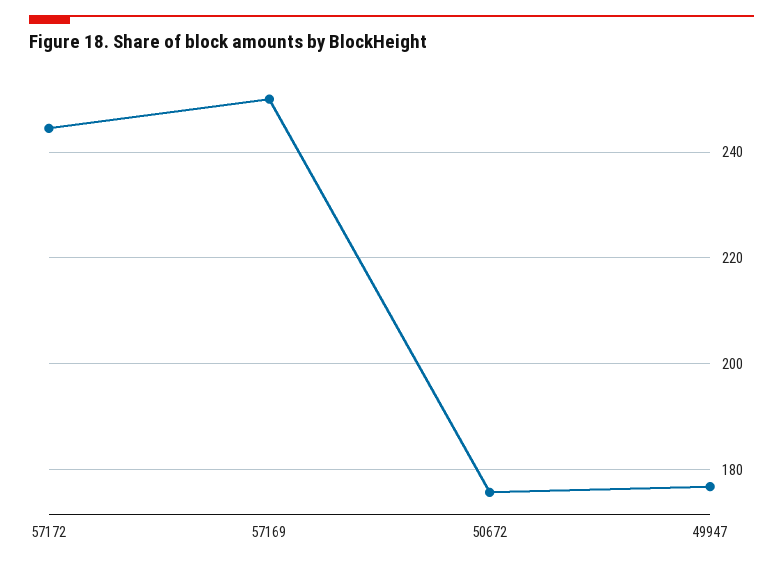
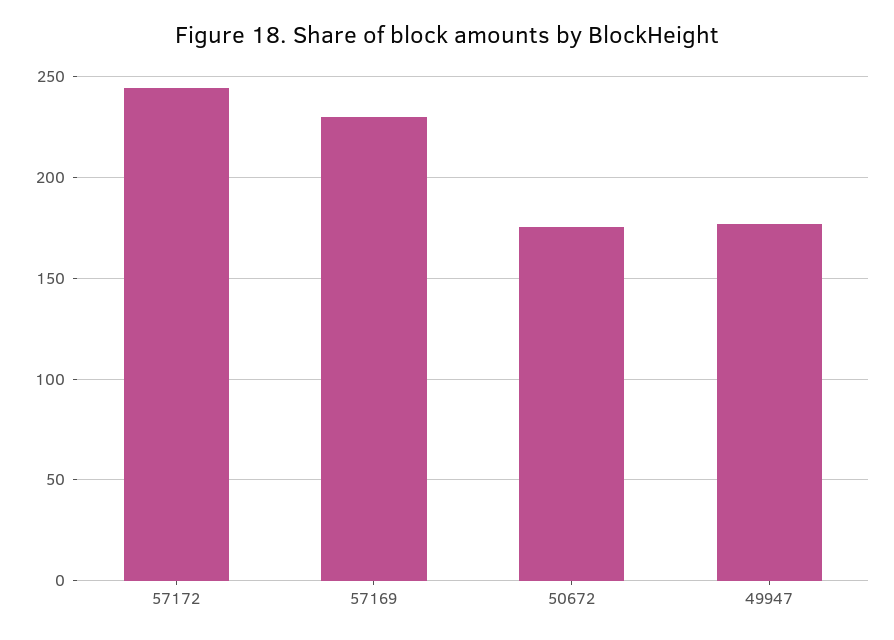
57169: 250 -> 230

